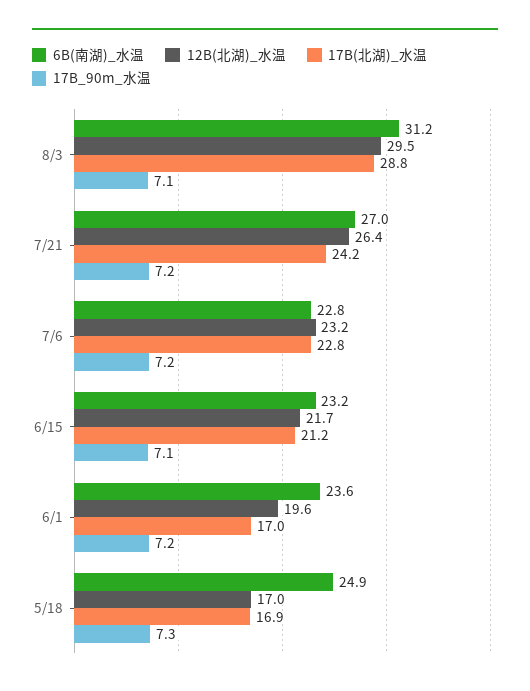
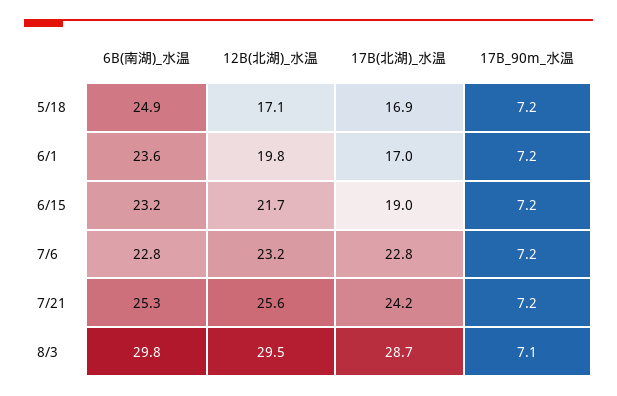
6B(南湖)_水温, 8/3: 31.2 -> 29.8
17B(北湖)_水温, 8/3: 28.8 -> 28.7
6B(南湖)_水温, 7/21: 27 -> 25.3
12B(北湖)_水温, 7/21: 26.4 -> 25.6
17B(北湖)_水温, 6/15: 21.2 -> 19
17B_90m_水温, 6/15: 7.1 -> 7.2
12B(北湖)_水温, 6/1: 19.6 -> 19.8
12B(北湖)_水温, 5/18: 17 -> 17.1
17B_90m_水温, 5/18: 7.3 -> 7.2

